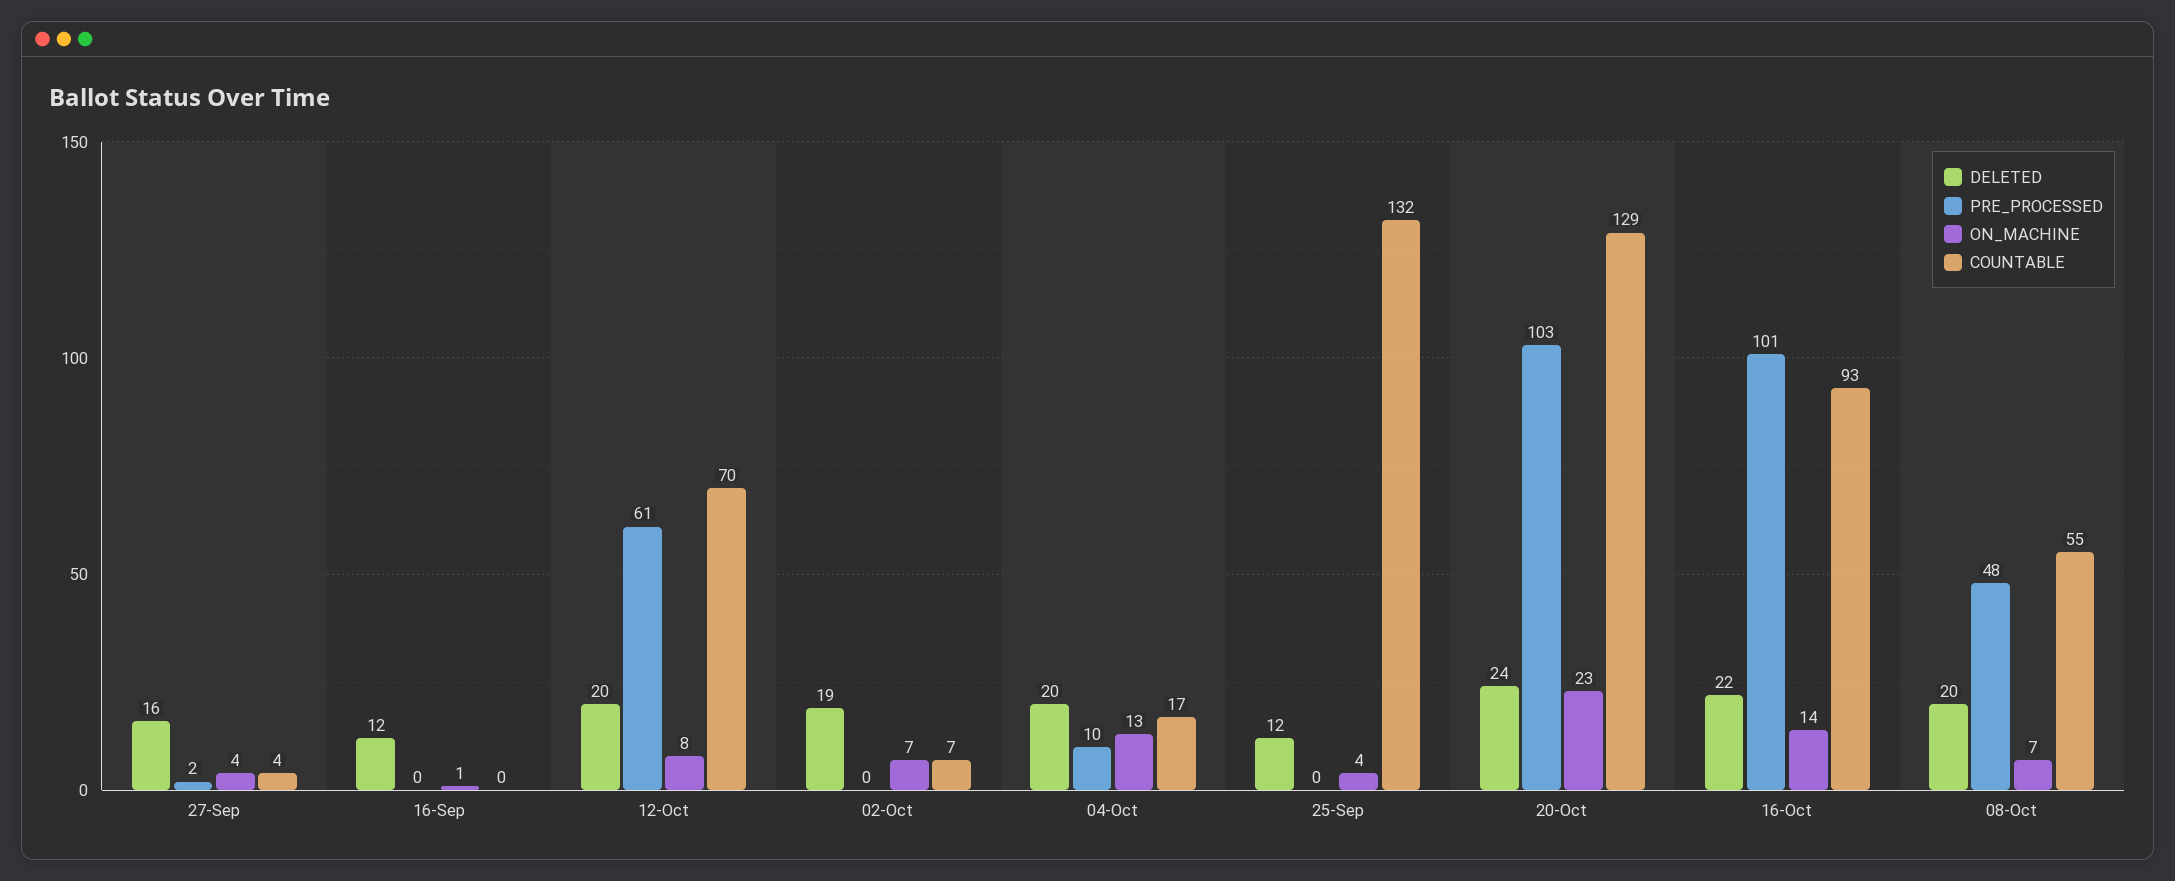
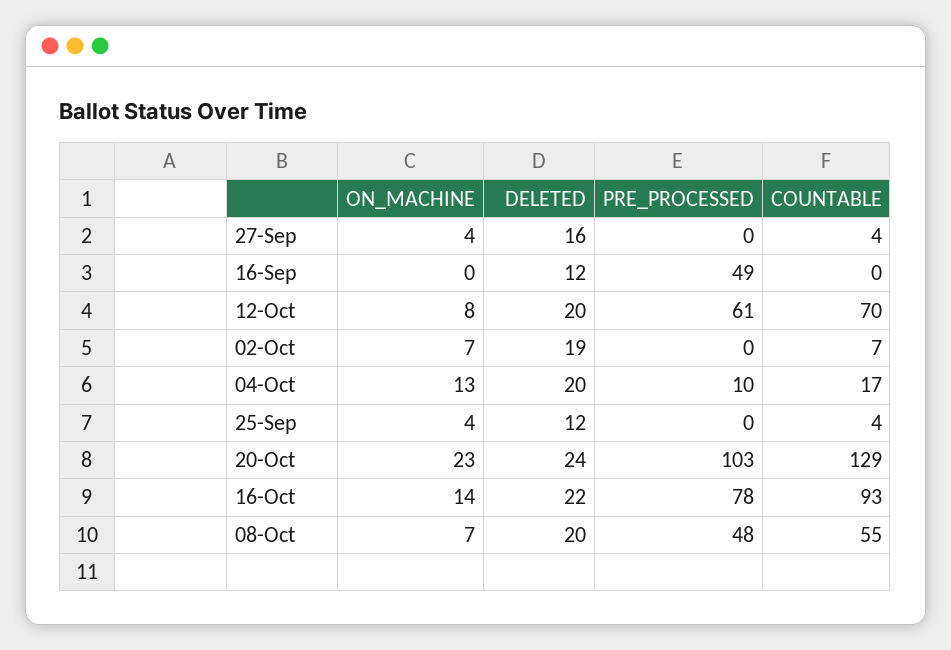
PRE_PROCESSED, 27-Sep: 2 -> 0
PRE_PROCESSED, 16-Sep: 0 -> 49
ON_MACHINE, 16-Sep: 1 -> 0
COUNTABLE, 25-Sep: 132 -> 4
PRE_PROCESSED, 16-Oct: 101 -> 78

